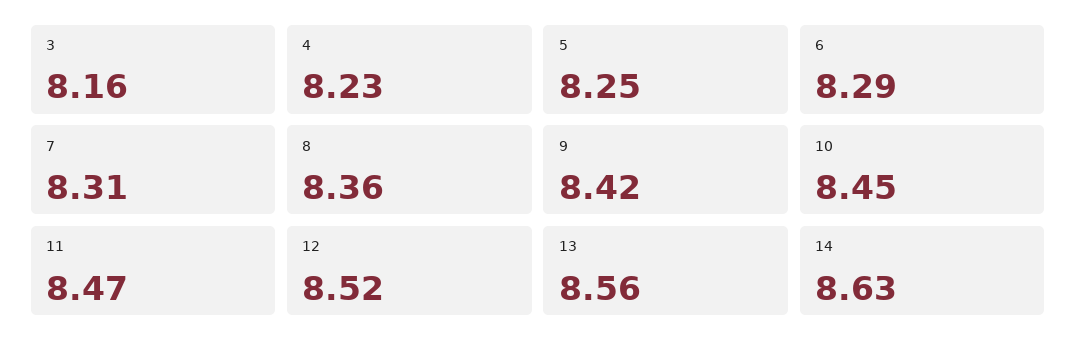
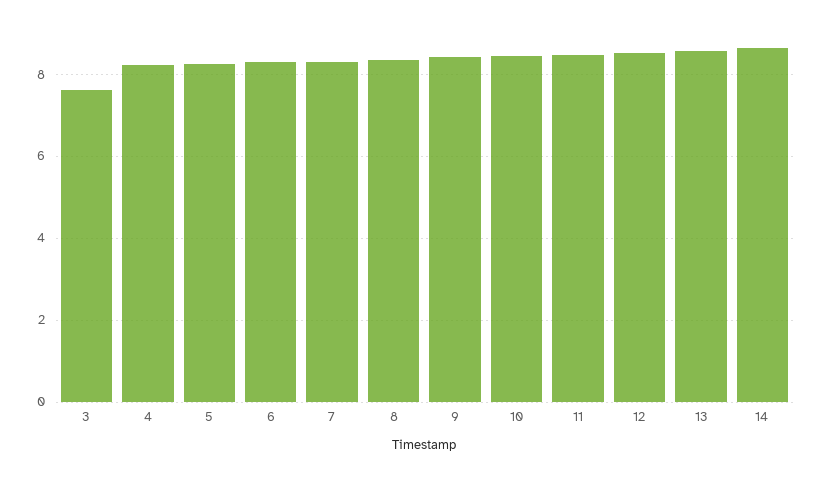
3: 8.16 -> 7.6

